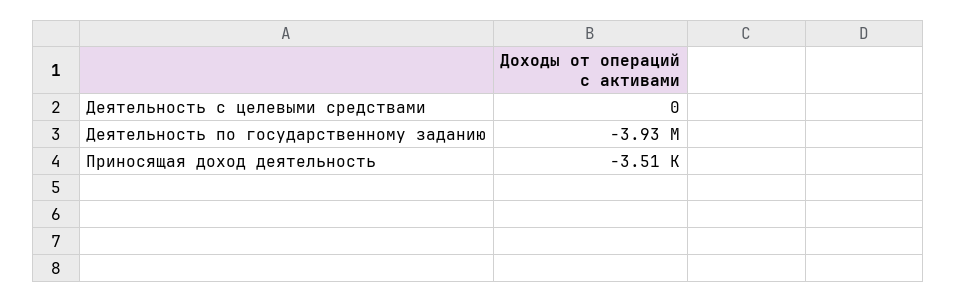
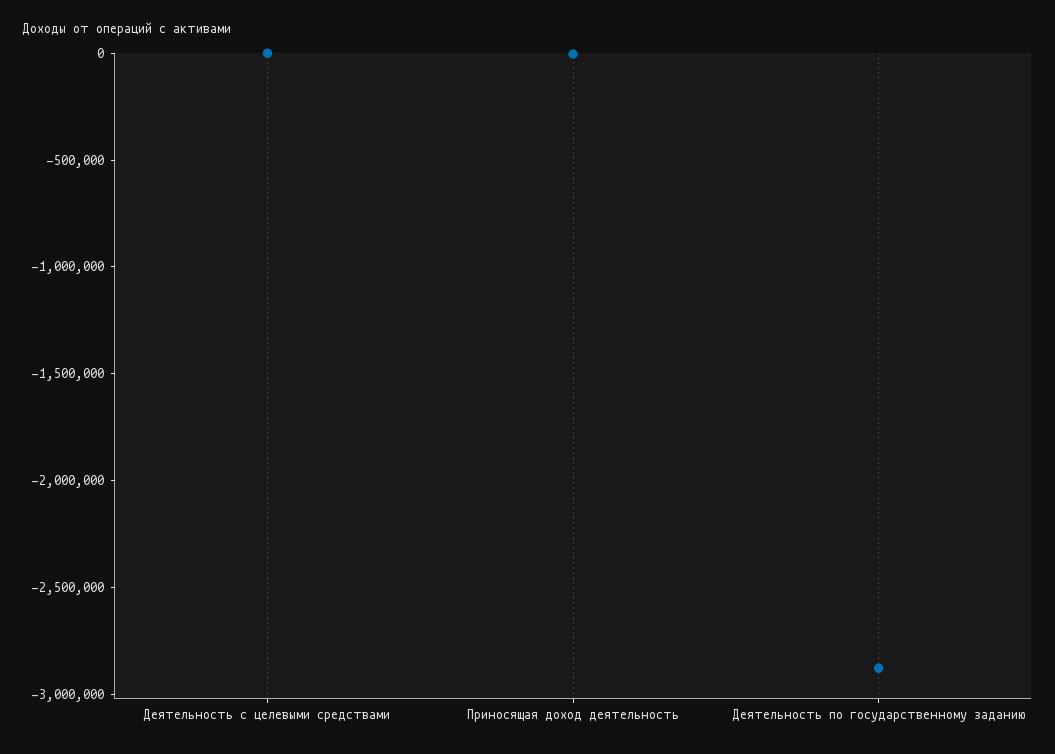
Деятельность по государственному заданию: -3930000 -> -2900000

